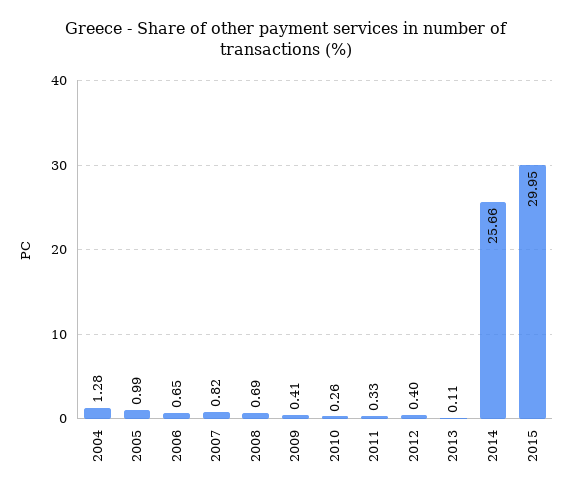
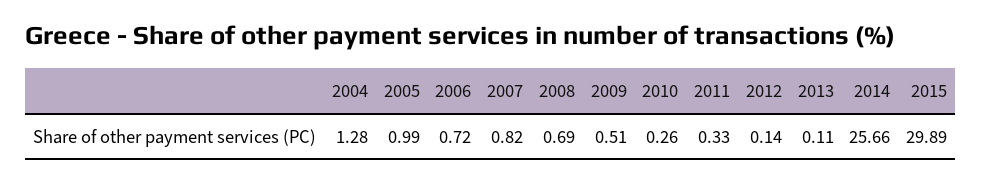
2006: 0.65 -> 0.72
2009: 0.41 -> 0.51
2012: 0.4 -> 0.14
2015: 29.95 -> 29.89

